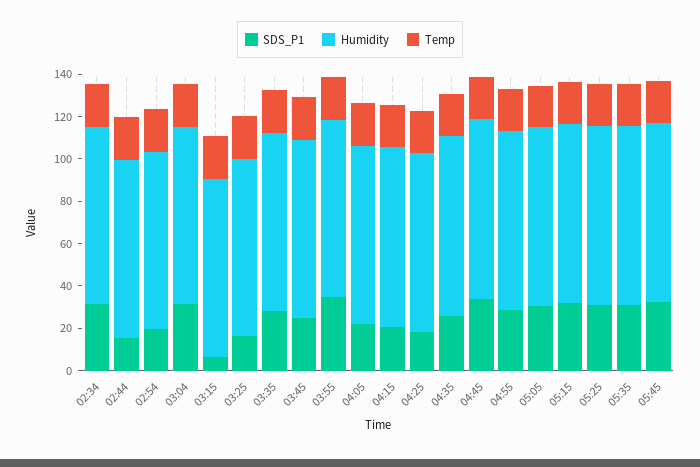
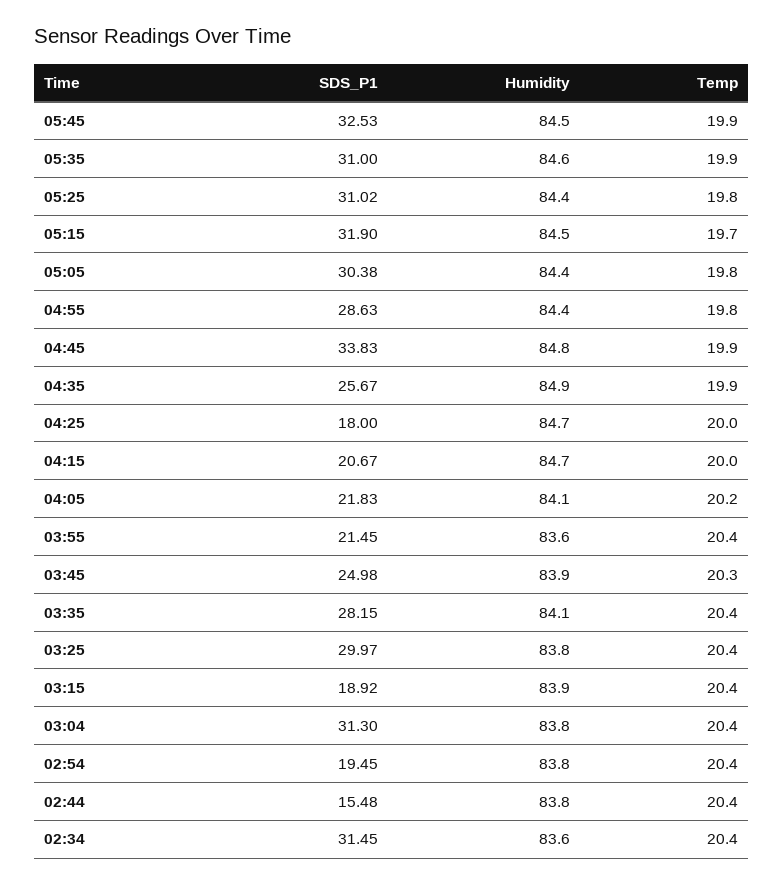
SDS_P1, 03:15: 5 -> 18.92
SDS_P1, 03:25: 15 -> 29.97
SDS_P1, 03:55: 35 -> 21.45

